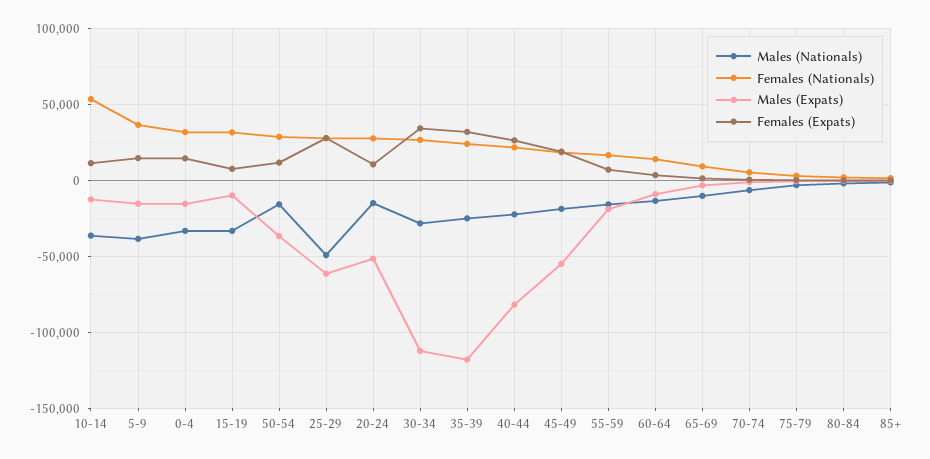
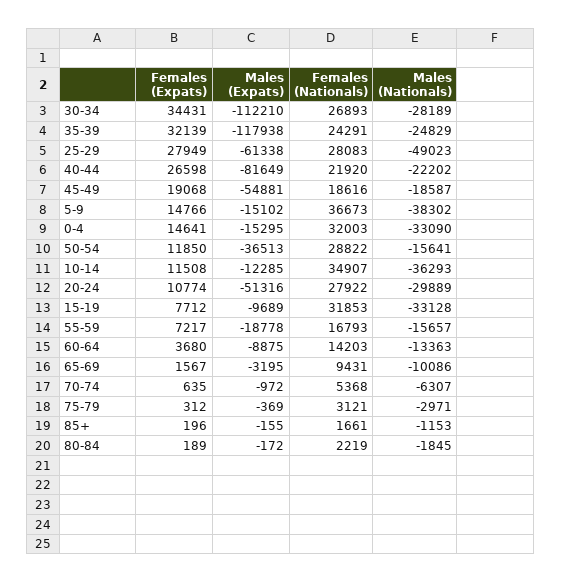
Females (Nationals), 10-14: 55000 -> 34907
Males (Nationals), 20-24: -15000 -> -29889

